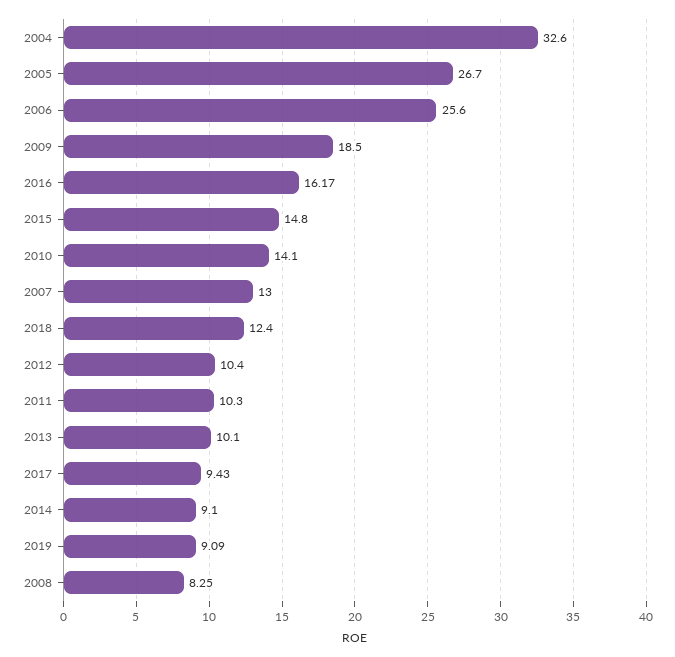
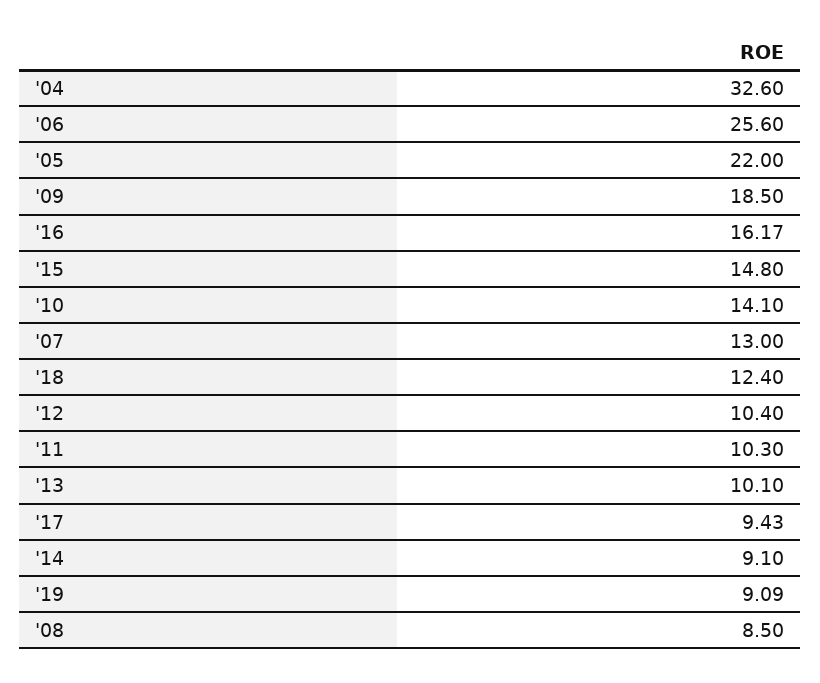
2005: 26.7 -> 22
2008: 8.25 -> 8.5

